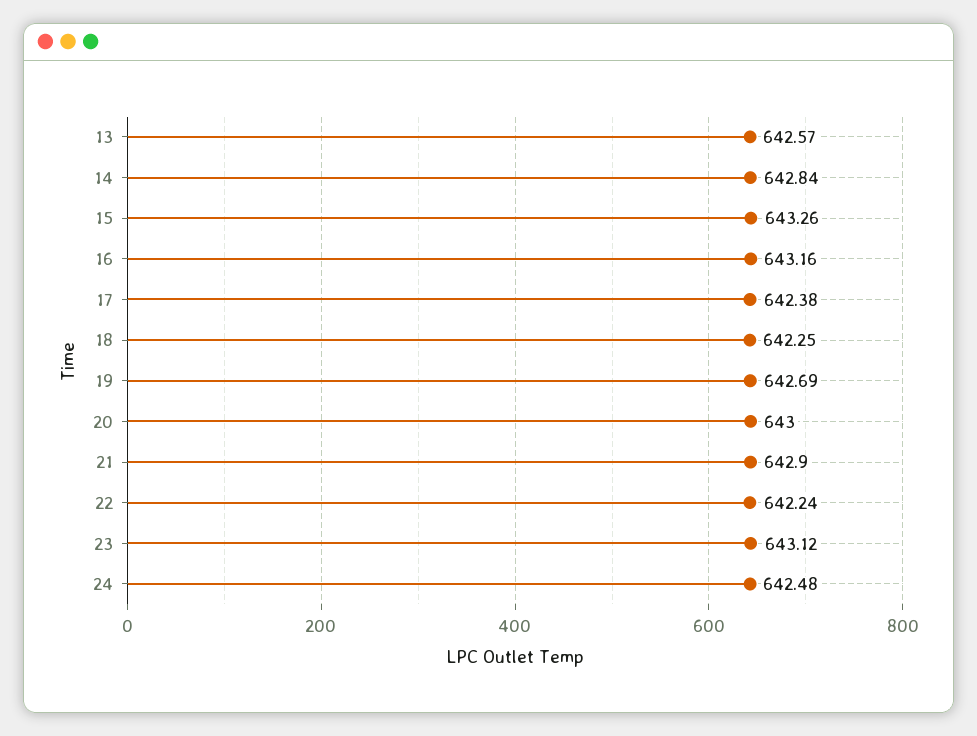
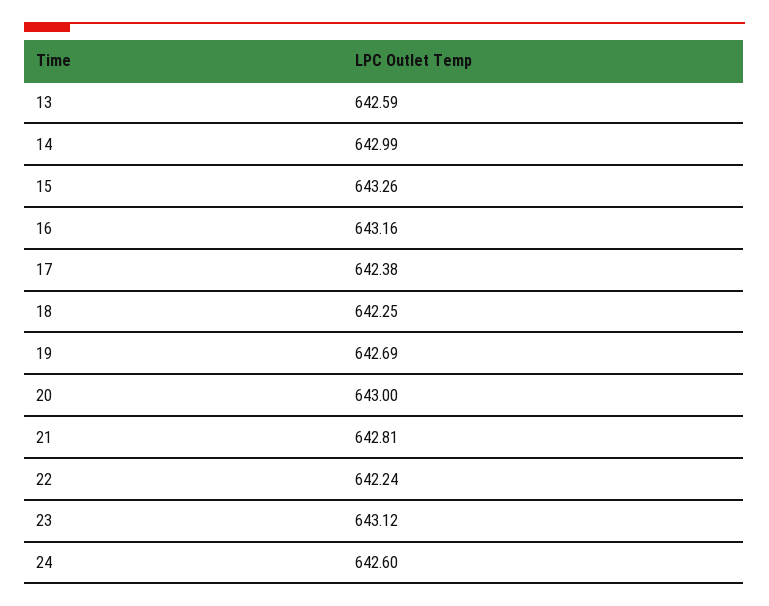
13: 642.57 -> 642.59
14: 642.84 -> 642.99
21: 642.9 -> 642.81
24: 642.48 -> 642.6

